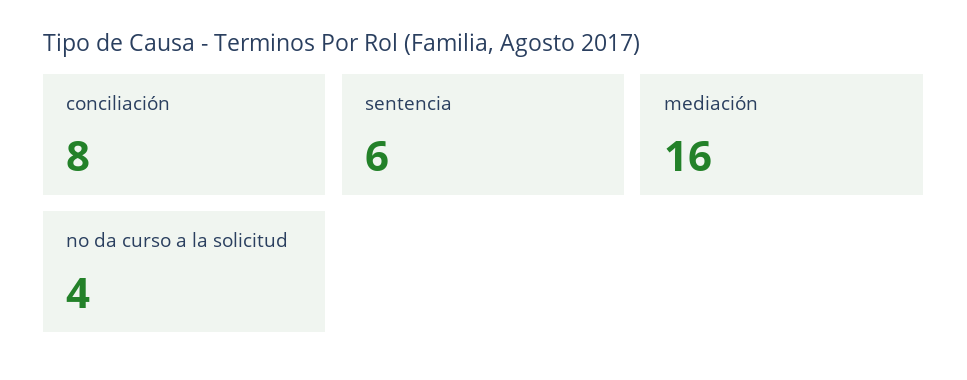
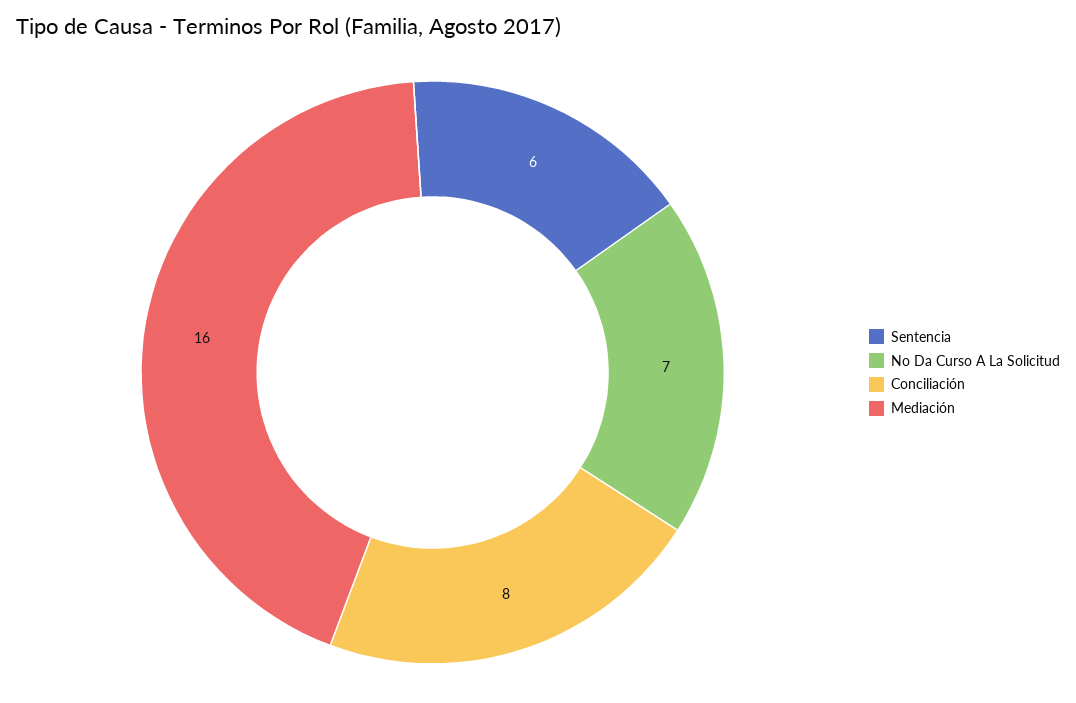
no da curso a la solicitud: 4 -> 7

